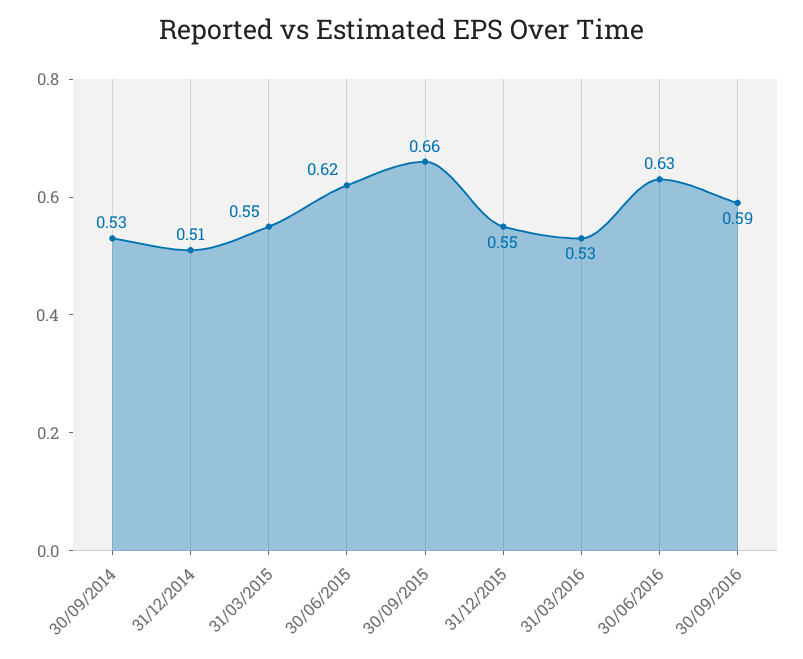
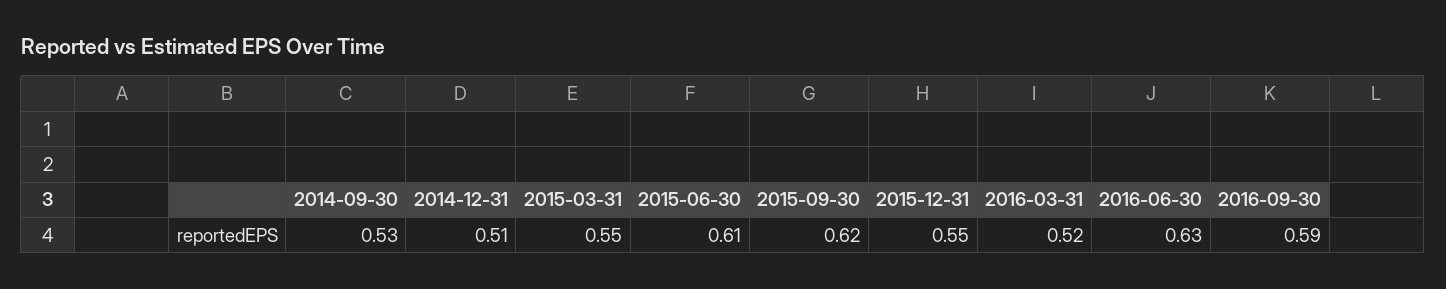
30/06/2015: 0.62 -> 0.61
30/09/2015: 0.66 -> 0.62
31/03/2016: 0.53 -> 0.52

